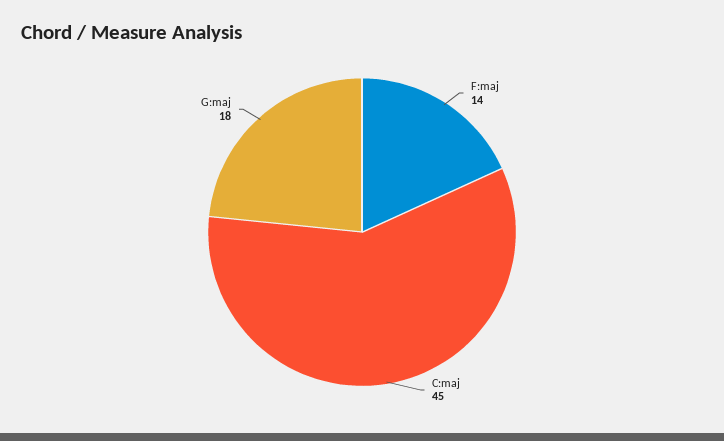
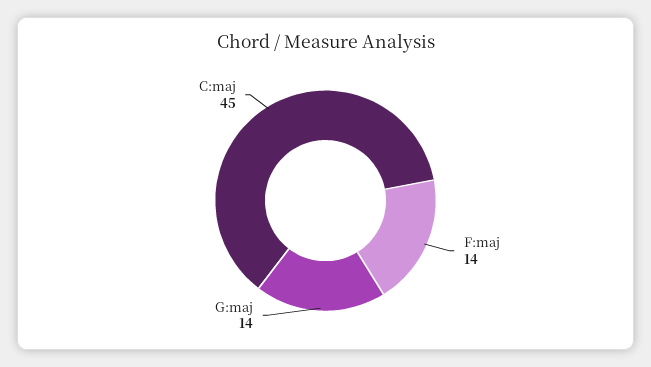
G:maj: 18 -> 14

